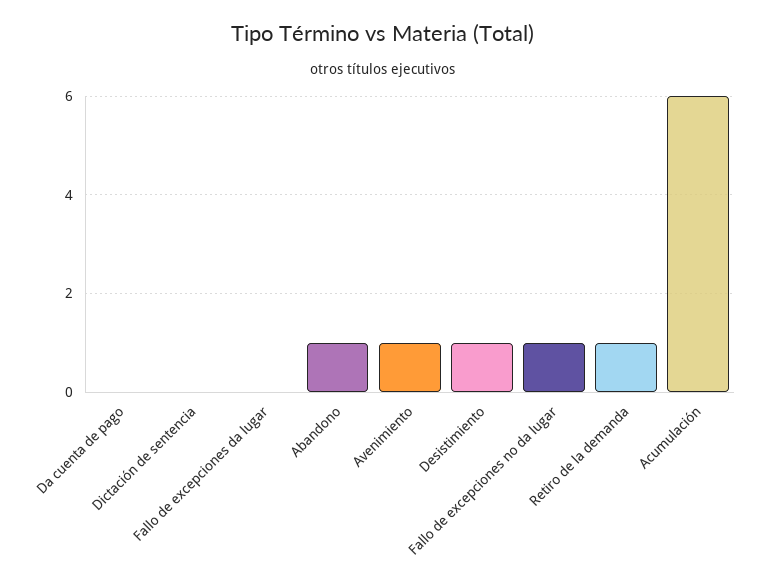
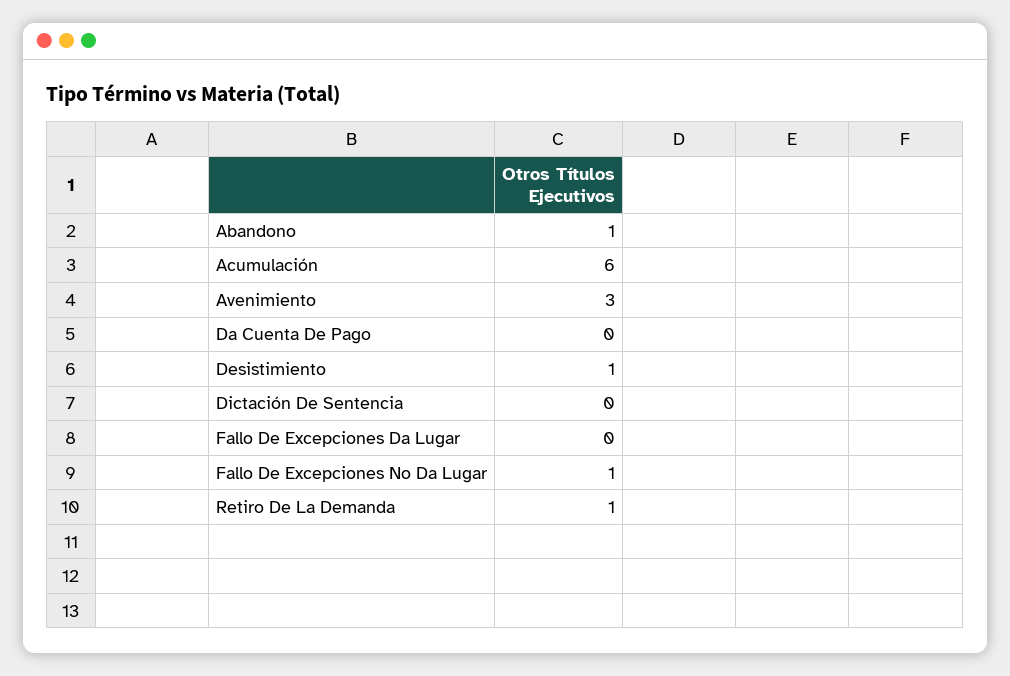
Avenimiento: 1 -> 3

